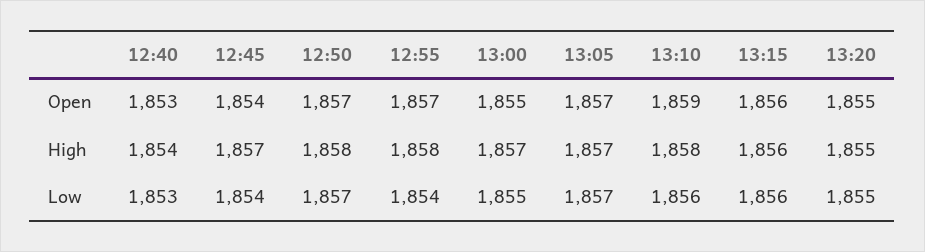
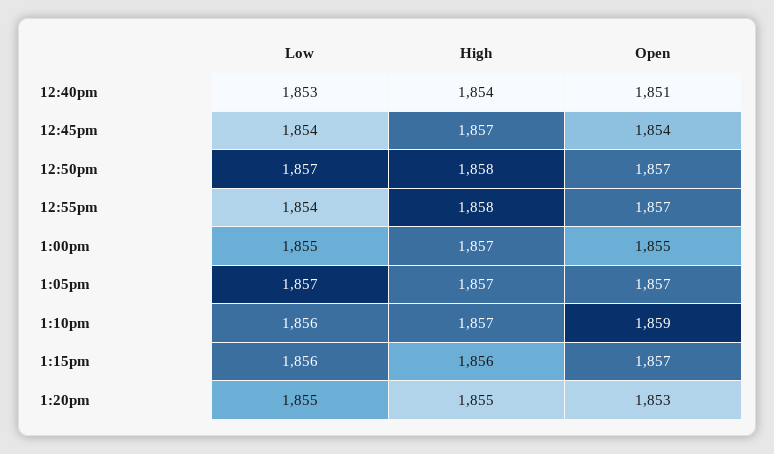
12:40, Open: 1853 -> 1851
13:15, Open: 1856 -> 1857
13:20, Open: 1855 -> 1853
13:10, High: 1858 -> 1857

